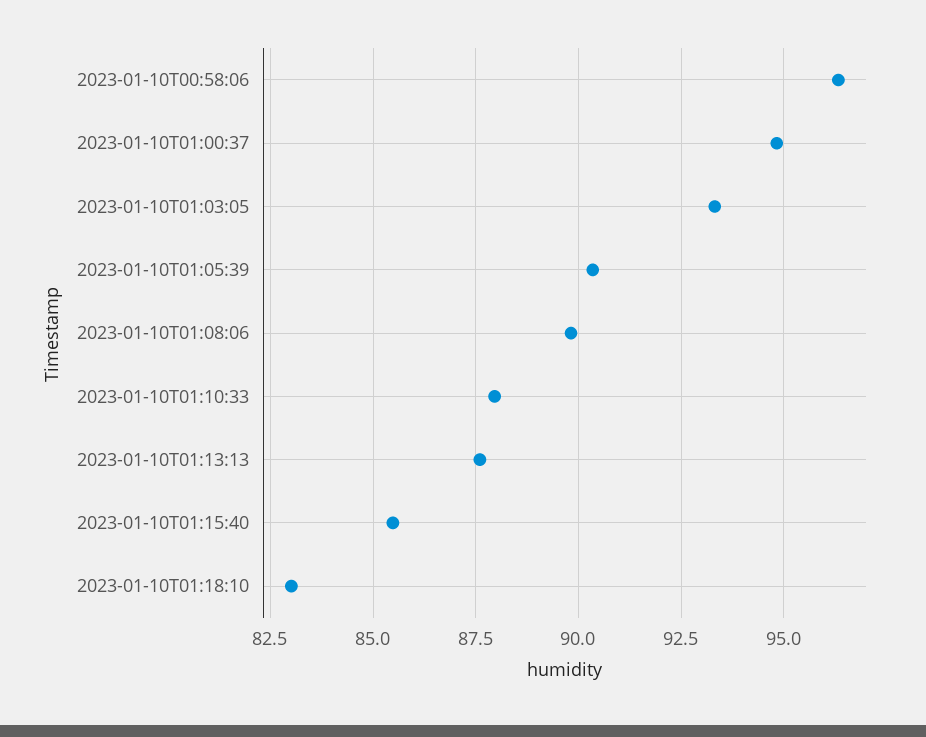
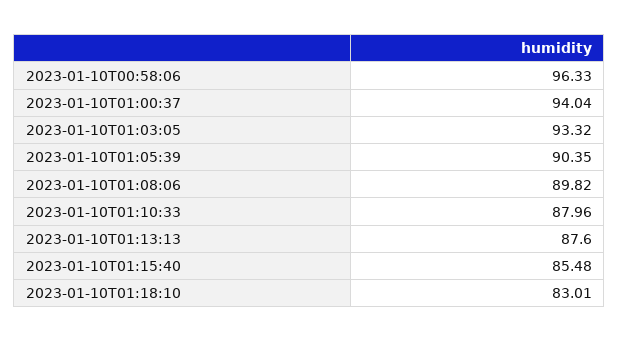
2023-01-10T01:00:37: 94.75 -> 94.04

